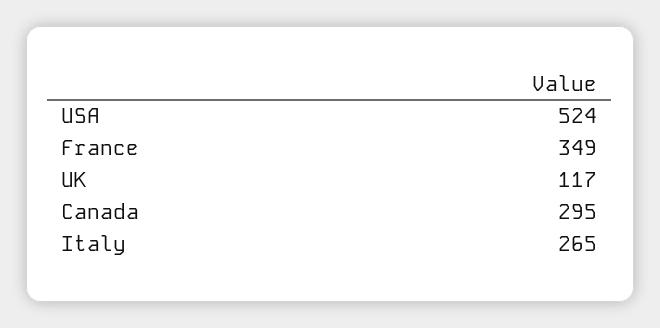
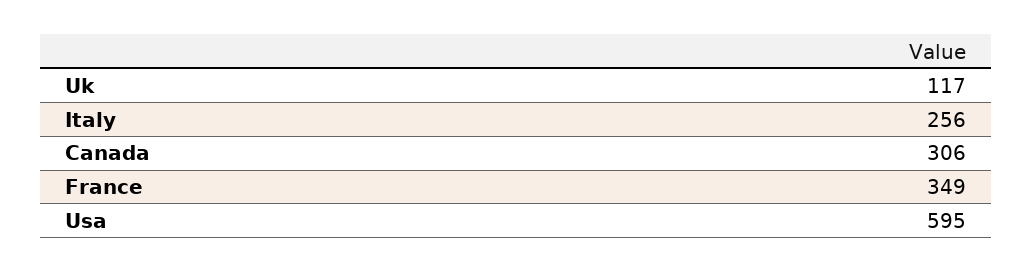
USA: 524 -> 595
Canada: 295 -> 306
Italy: 265 -> 256

